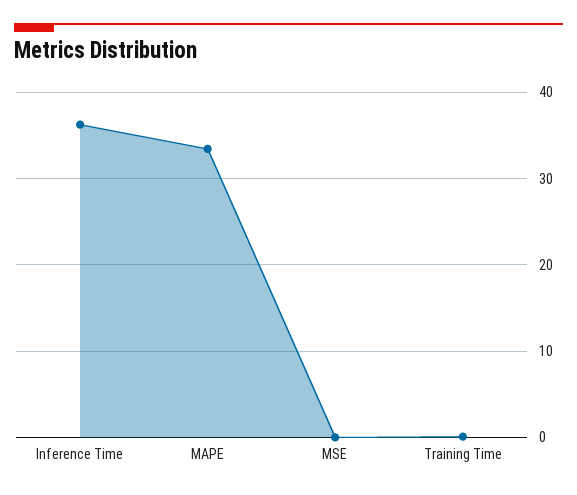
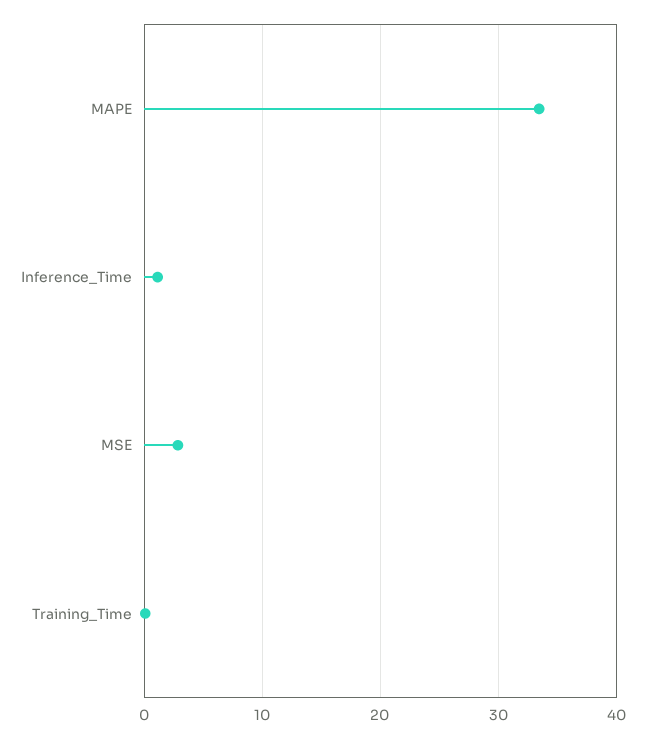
Inference Time: 36 -> 1
MSE: 0 -> 3

